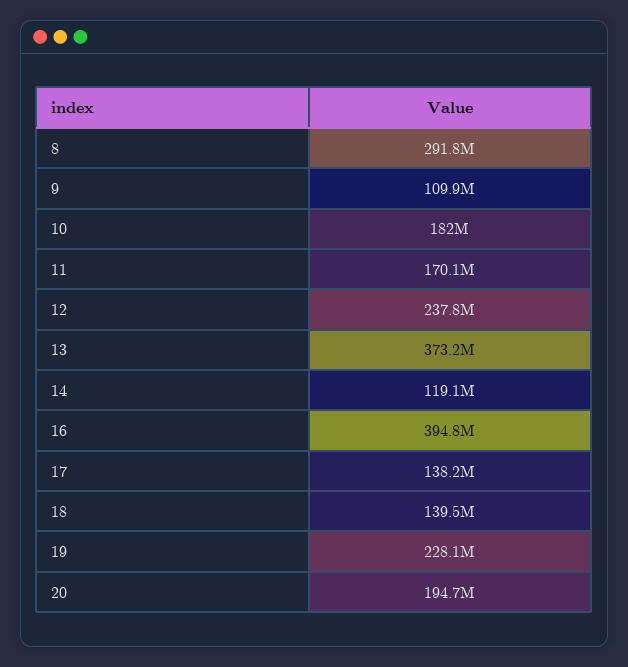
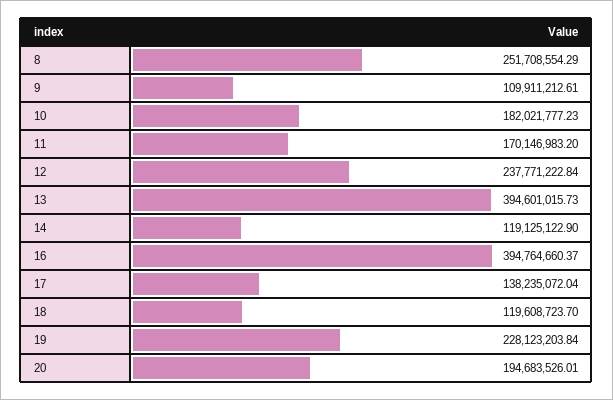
8: 291800000 -> 251708554.29
13: 373200000 -> 394601015.73
18: 139500000 -> 119608723.7

